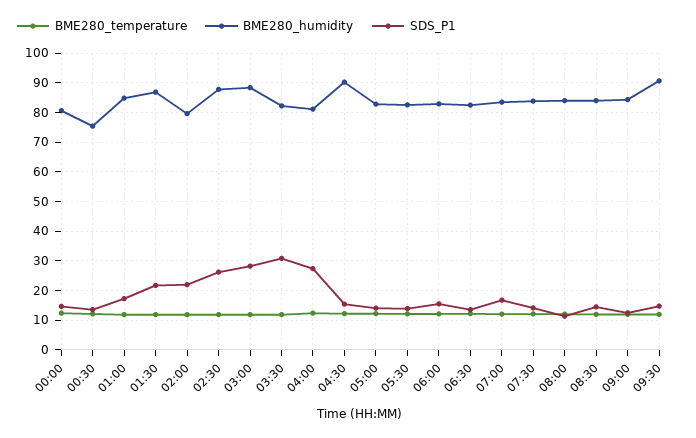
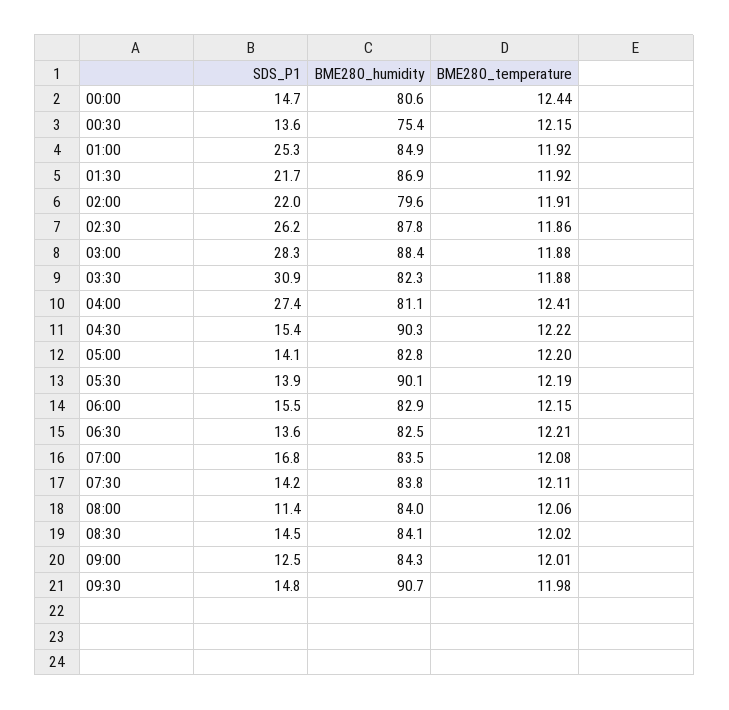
SDS_P1, 01:00: 17.5 -> 25.3
BME280_humidity, 05:30: 82.5 -> 90.1

